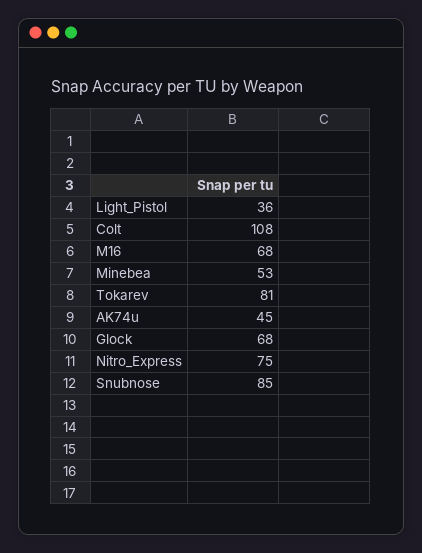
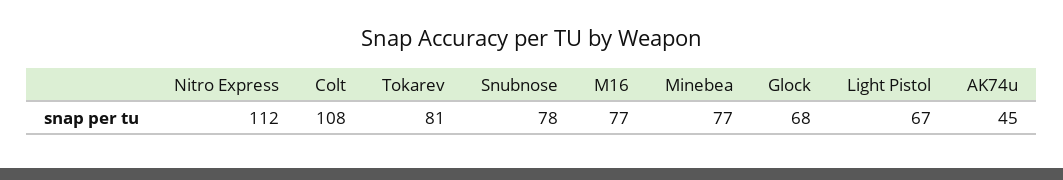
Light_Pistol: 36 -> 67
M16: 68 -> 77
Minebea: 53 -> 77
Nitro_Express: 75 -> 112
Snubnose: 85 -> 78

